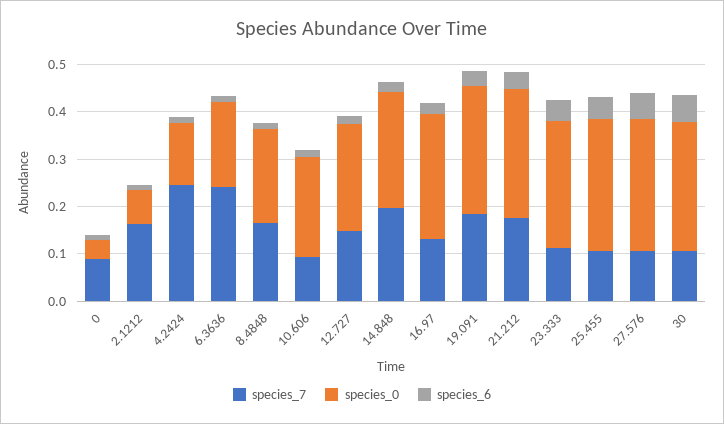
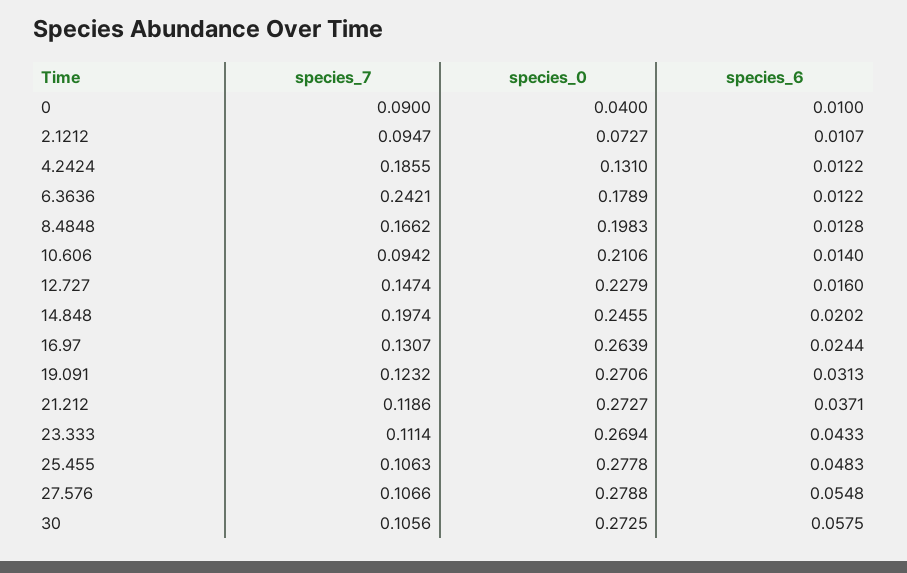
species_7, 2.1212: 0.16 -> 0.0947
species_7, 4.2424: 0.24 -> 0.1855
species_7, 19.091: 0.18 -> 0.1232
species_7, 21.212: 0.18 -> 0.1186

